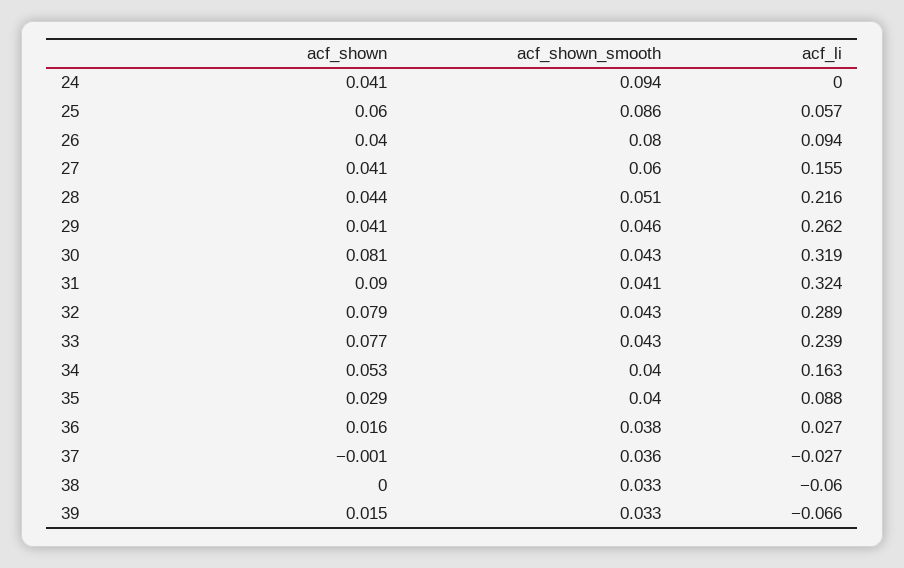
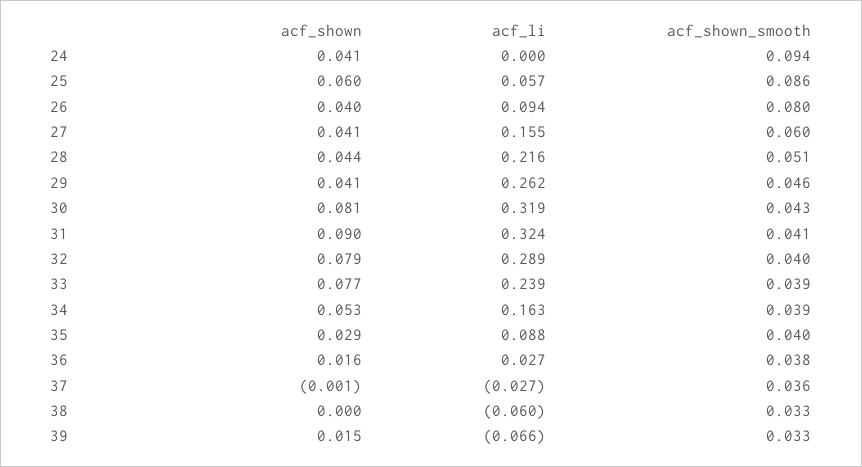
acf_shown_smooth, 32: 0.043 -> 0.04
acf_shown_smooth, 33: 0.043 -> 0.039
acf_shown_smooth, 34: 0.04 -> 0.039

